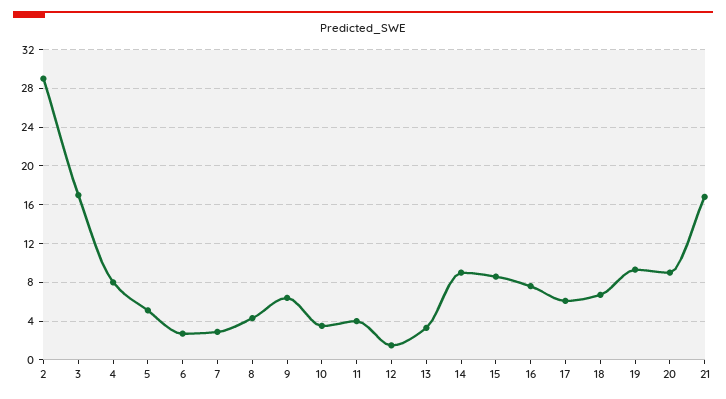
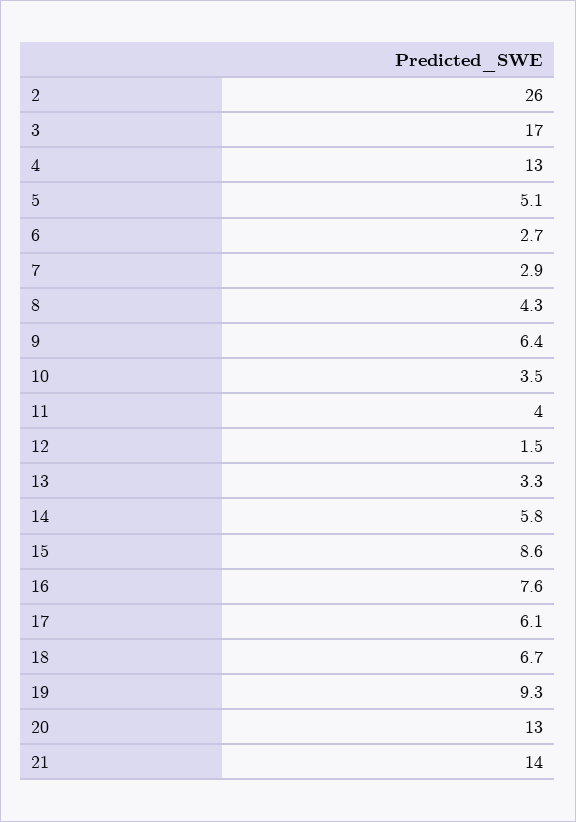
2: 29 -> 26
4: 8 -> 13
14: 9 -> 5.8
20: 9 -> 13
21: 17 -> 14

